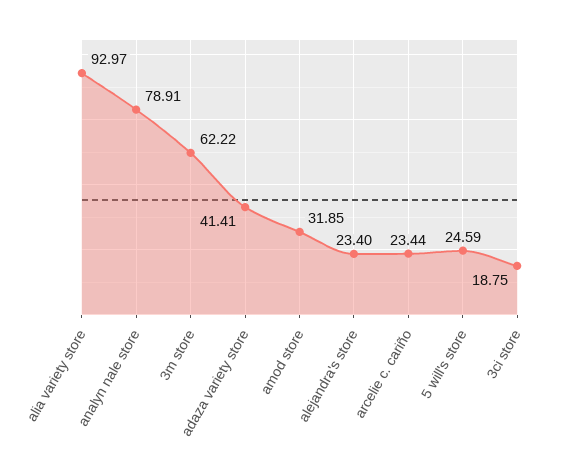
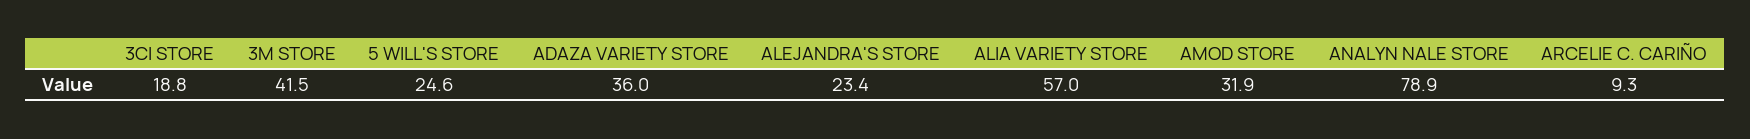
alia variety store: 92.97 -> 57
3m store: 62.22 -> 41.5
adaza variety store: 41.41 -> 36
arcelie c. cariño: 23.44 -> 9.3

